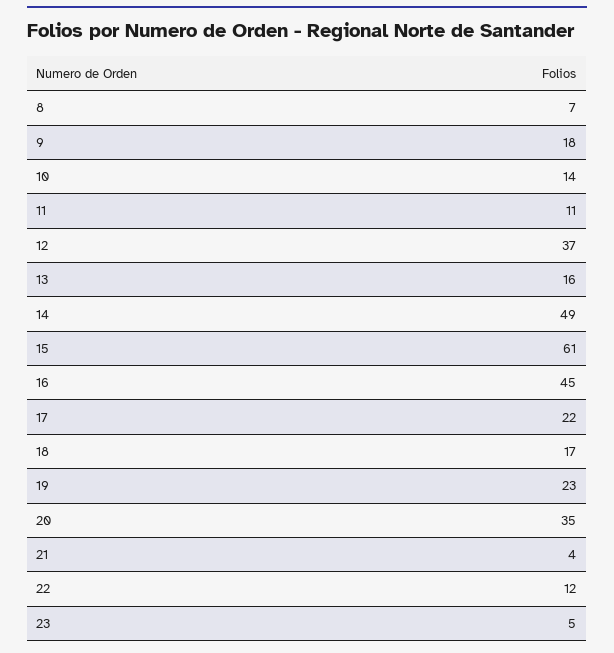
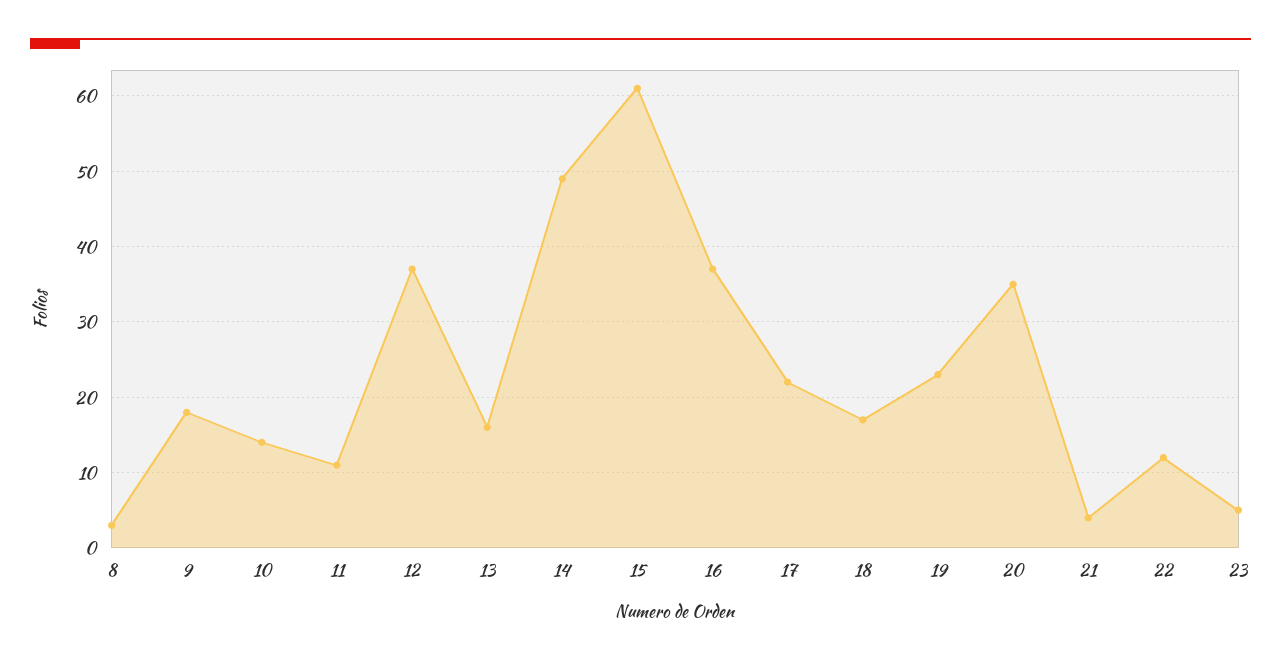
8: 7 -> 3
16: 45 -> 37

